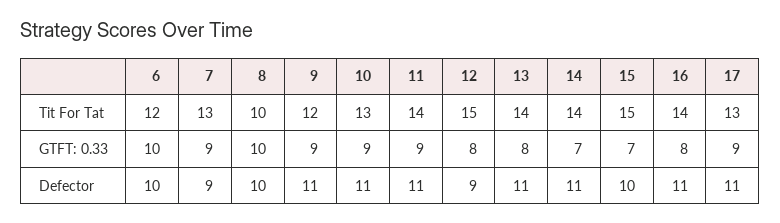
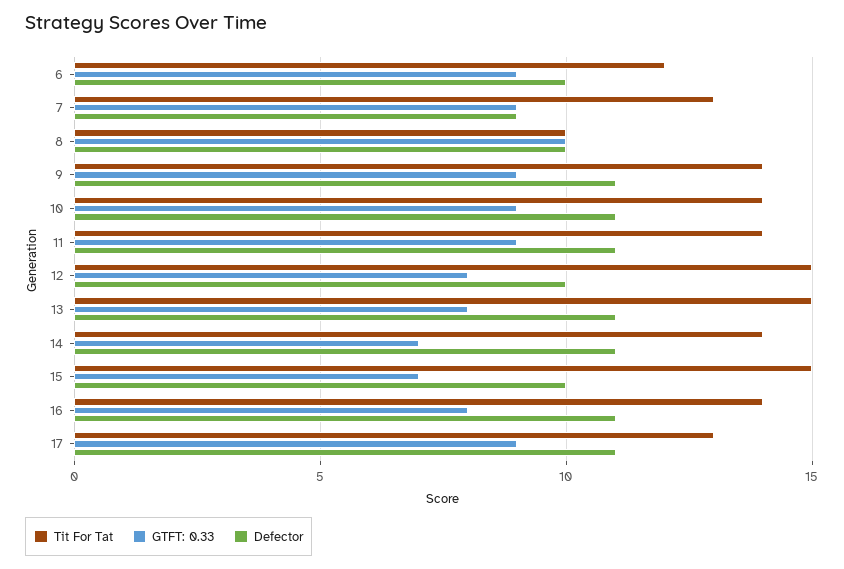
Tit For Tat, 9: 12 -> 14
Tit For Tat, 10: 13 -> 14
Tit For Tat, 13: 14 -> 15
GTFT: 0.33, 6: 10 -> 9
Defector, 12: 9 -> 10

